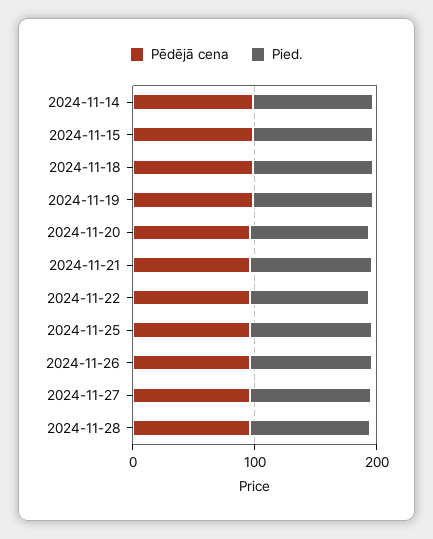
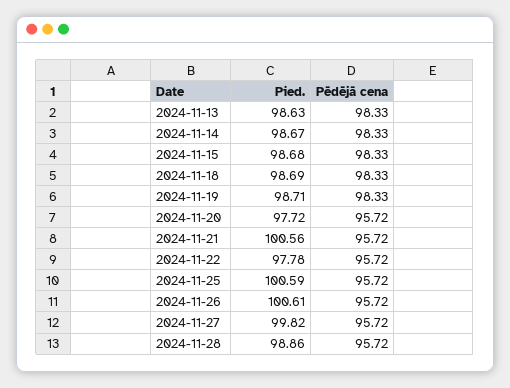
Pied., 2024-11-13: none -> 98.63
Pēdējā cena, 2024-11-13: none -> 98.33

